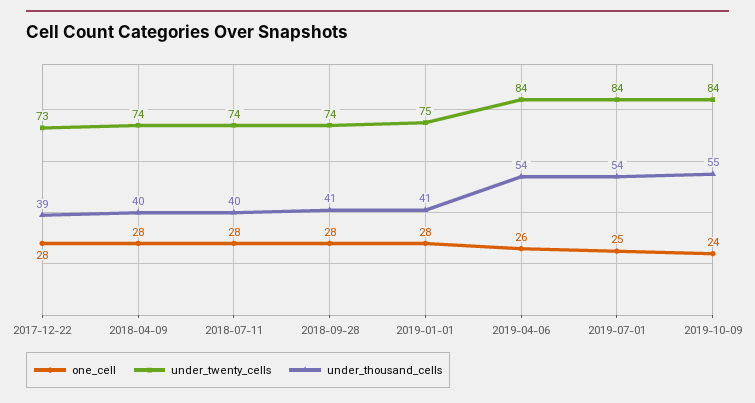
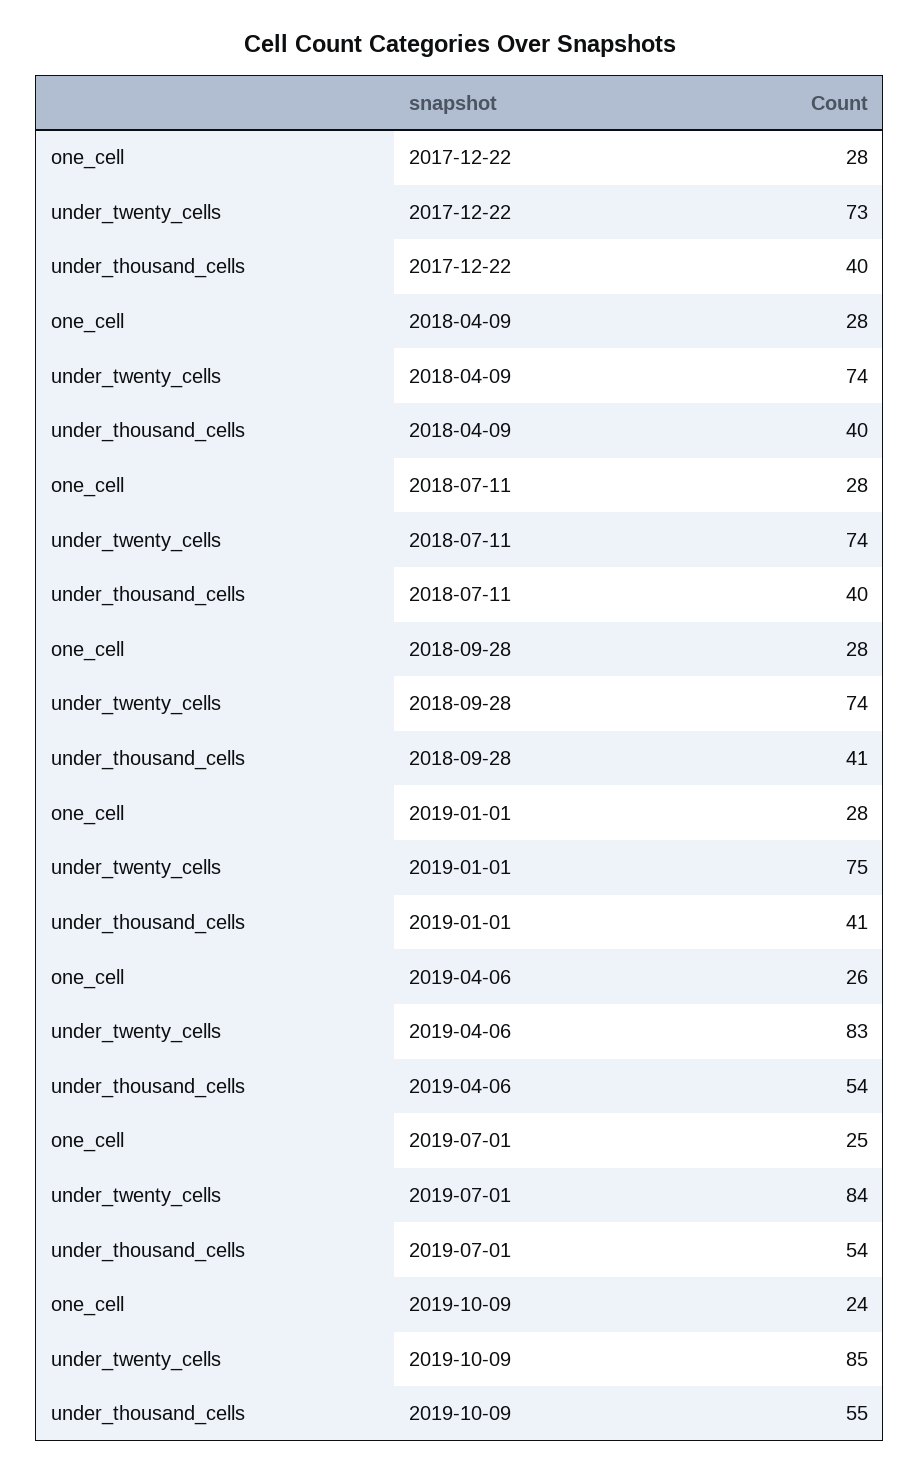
under_thousand_cells, 2017-12-22: 39 -> 40
under_twenty_cells, 2019-04-06: 84 -> 83
under_twenty_cells, 2019-10-09: 84 -> 85

